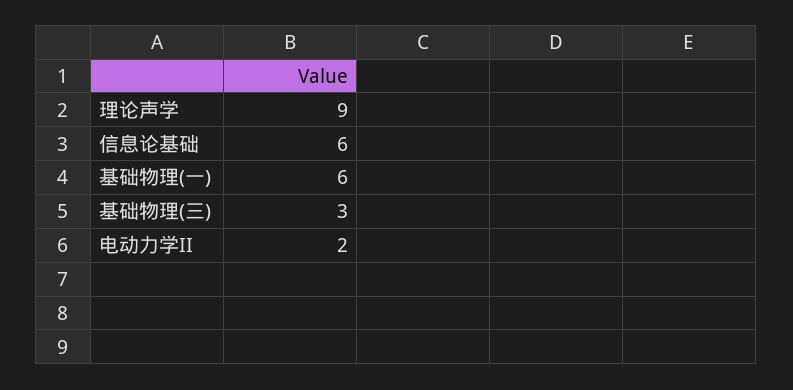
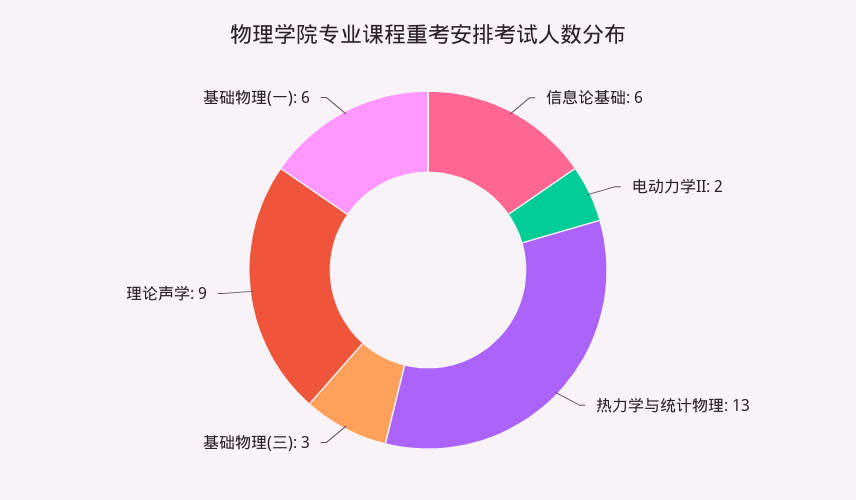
热力学与统计物理: none -> 13

